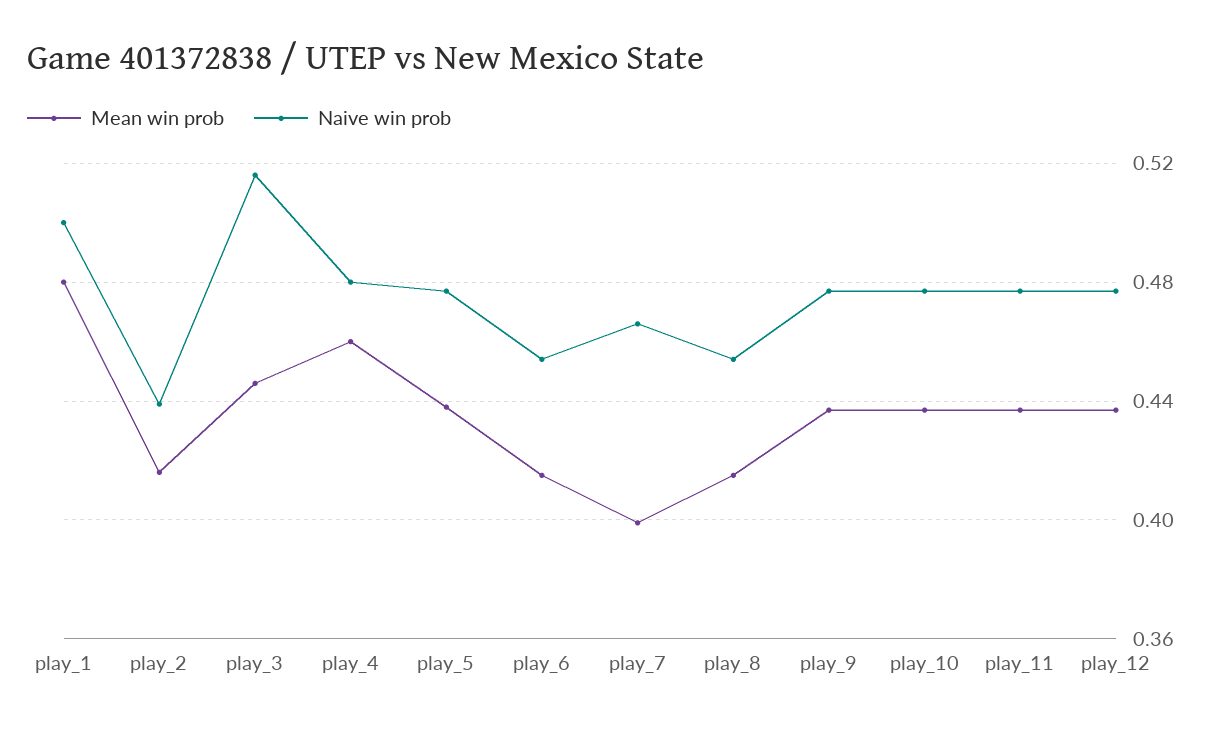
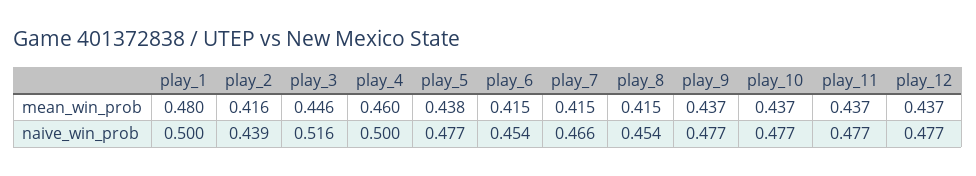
Naive win prob, play_4: 0.48 -> 0.5
Mean win prob, play_7: 0.4 -> 0.415

